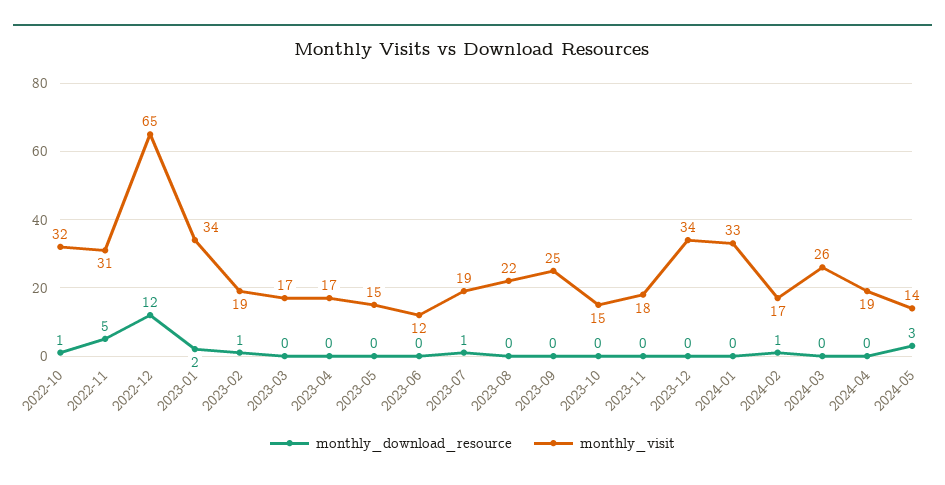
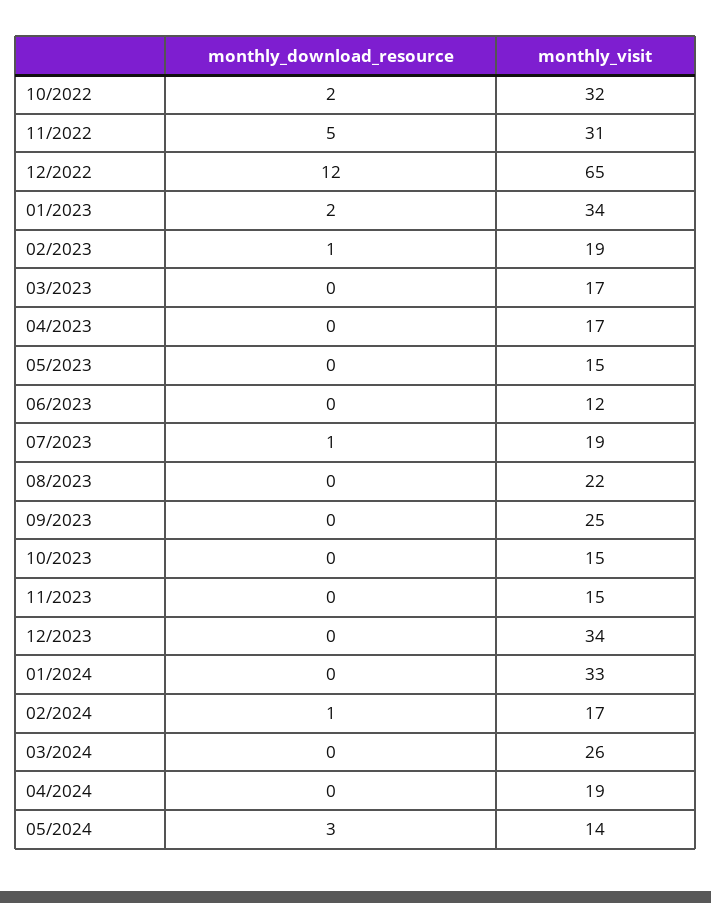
monthly_download_resource, 2022-10: 1 -> 2
monthly_visit, 2023-11: 18 -> 15

